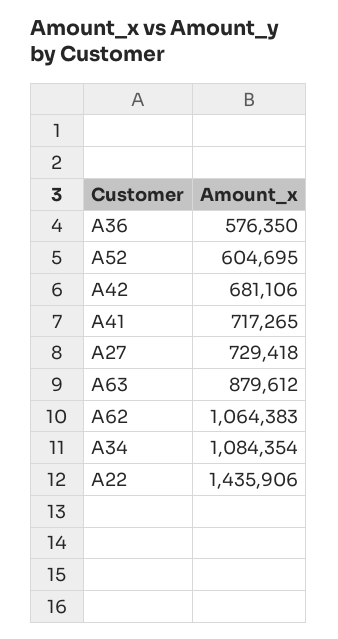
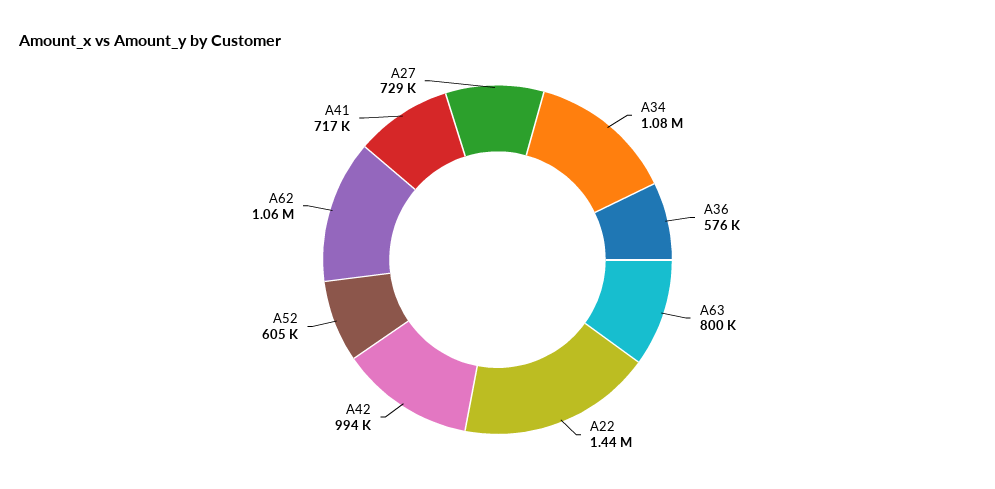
A42: 681106 -> 994000
A63: 879612 -> 800000

